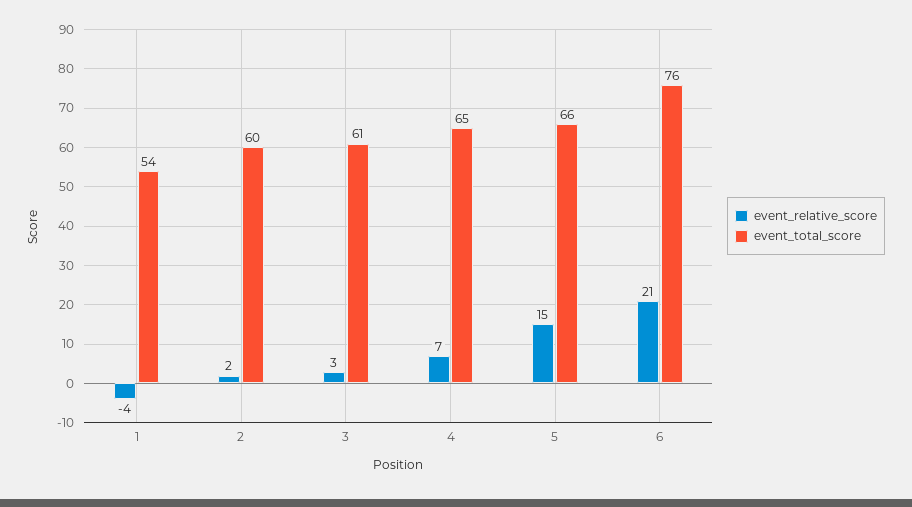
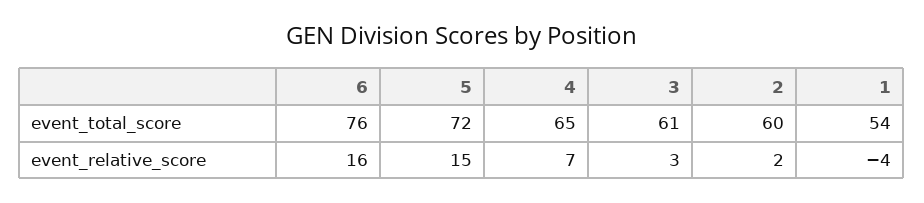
event_total_score, 5: 66 -> 72
event_relative_score, 6: 21 -> 16

